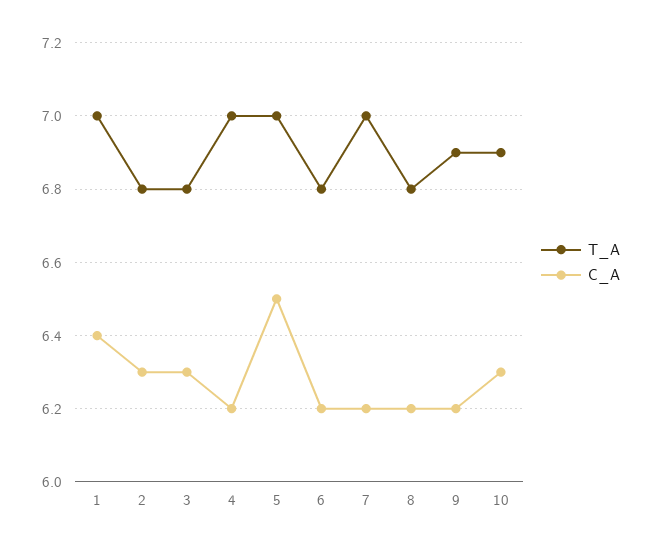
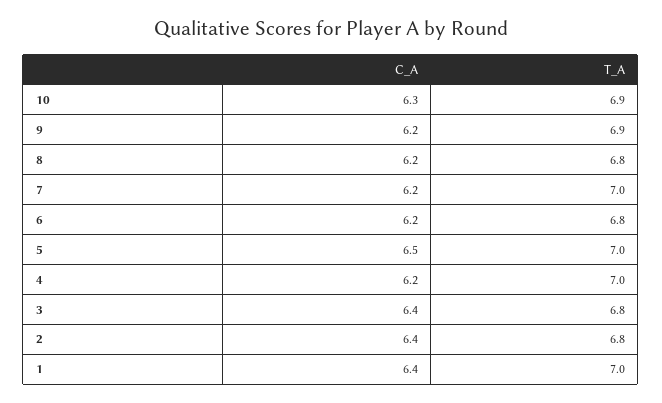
C_A, 2: 6.3 -> 6.4
C_A, 3: 6.3 -> 6.4

